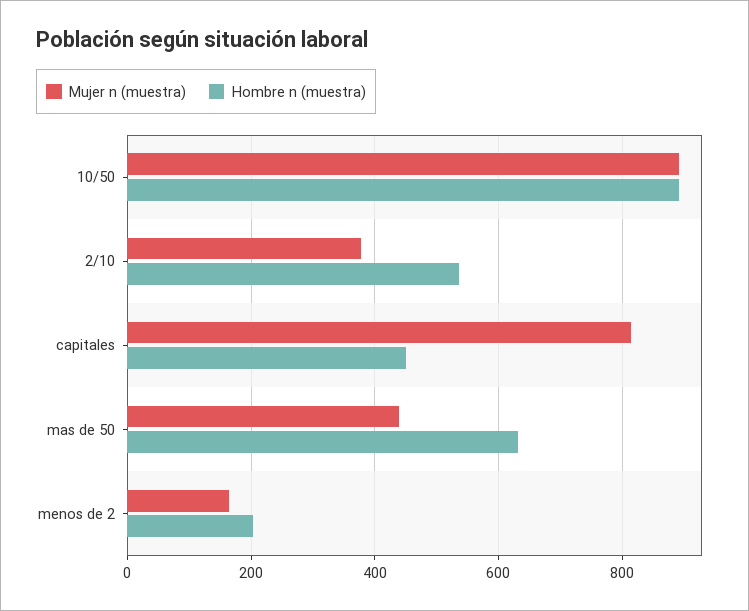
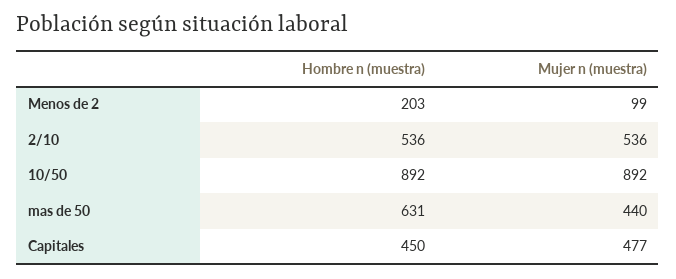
Mujer n (muestra), 2/10: 380 -> 536
Mujer n (muestra), capitales: 820 -> 477
Mujer n (muestra), menos de 2: 160 -> 99

